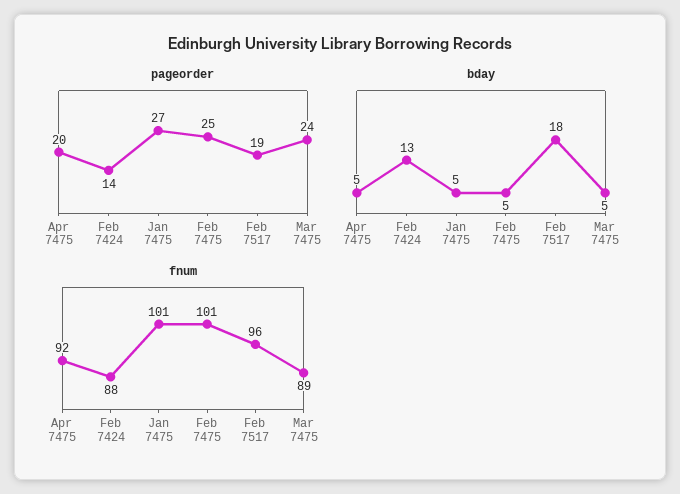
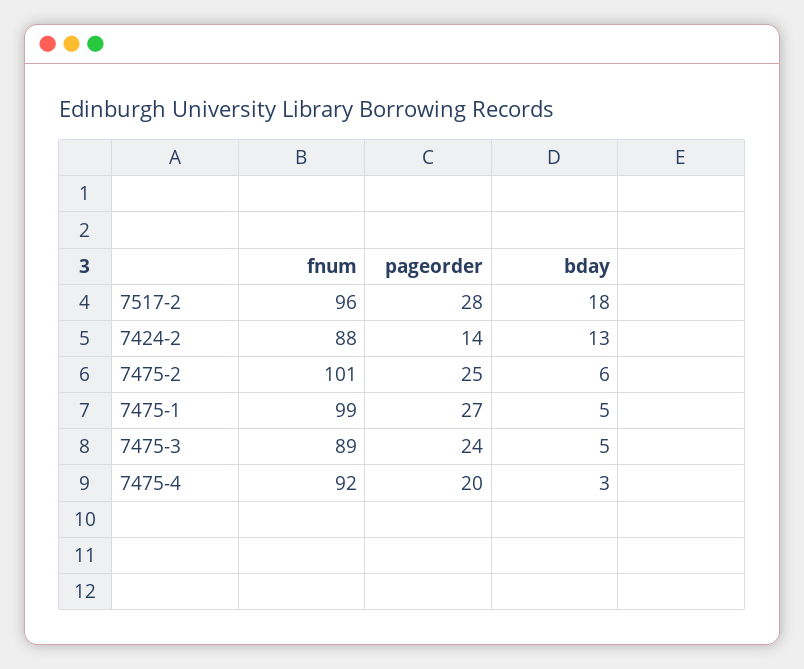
pageorder, Feb 7517: 19 -> 28
bday, Apr 7475: 5 -> 3
bday, Feb 7475: 5 -> 6
fnum, Jan 7475: 101 -> 99

